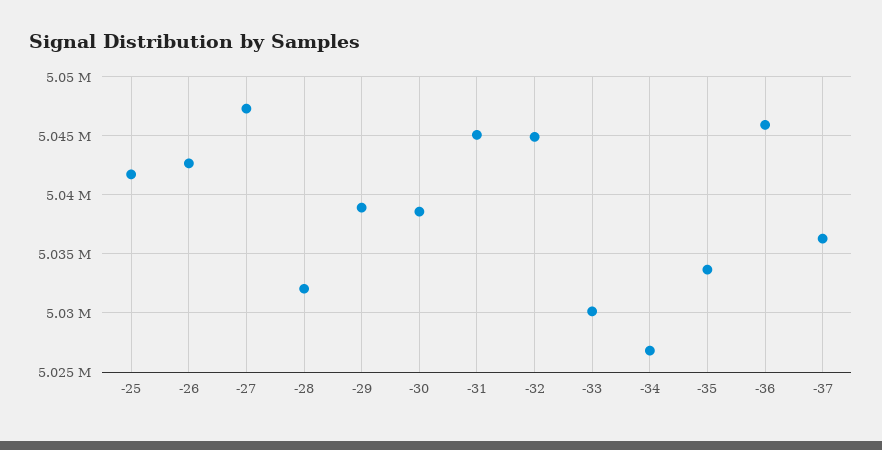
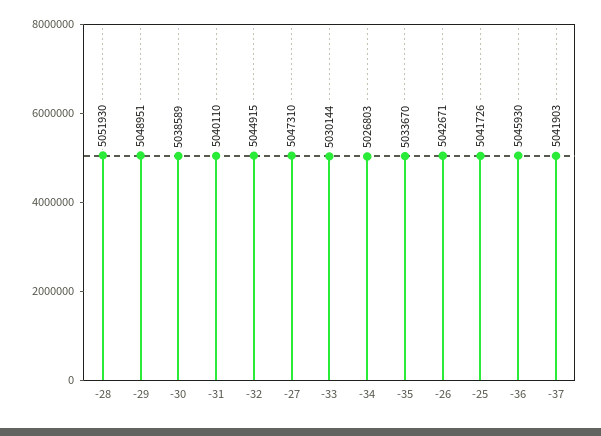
-28: 5032000 -> 5051930
-29: 5039000 -> 5048951
-31: 5045000 -> 5040110
-37: 5036000 -> 5041903

